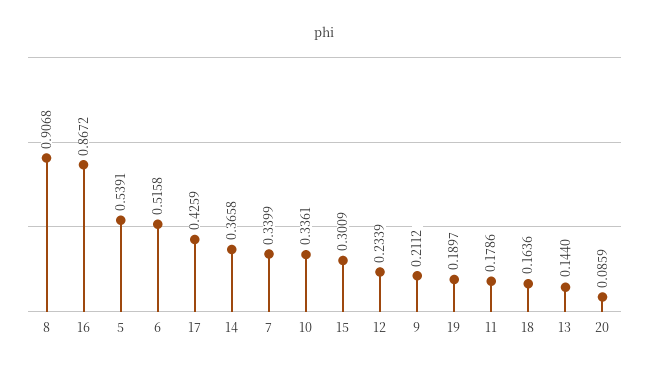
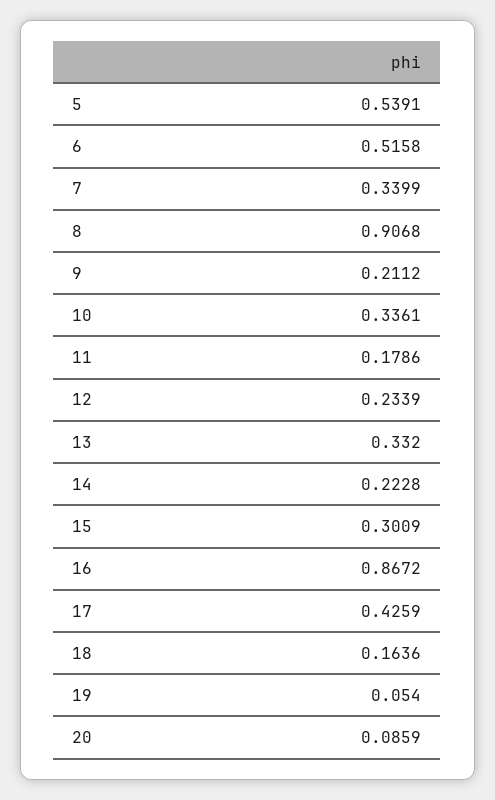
14: 0.3658 -> 0.2228
19: 0.1897 -> 0.054
13: 0.144 -> 0.332

